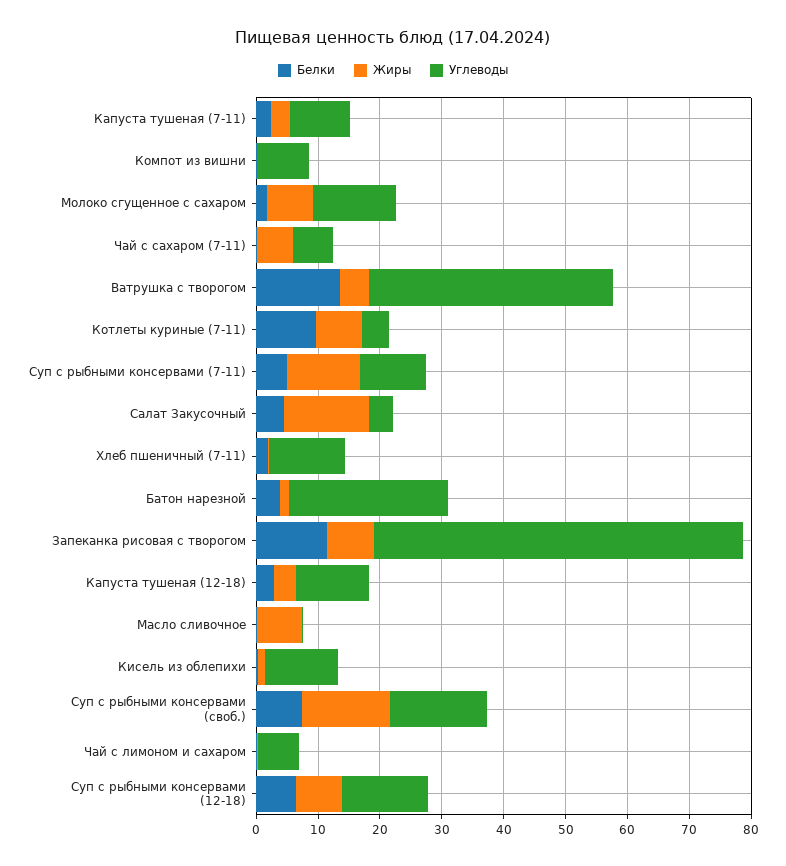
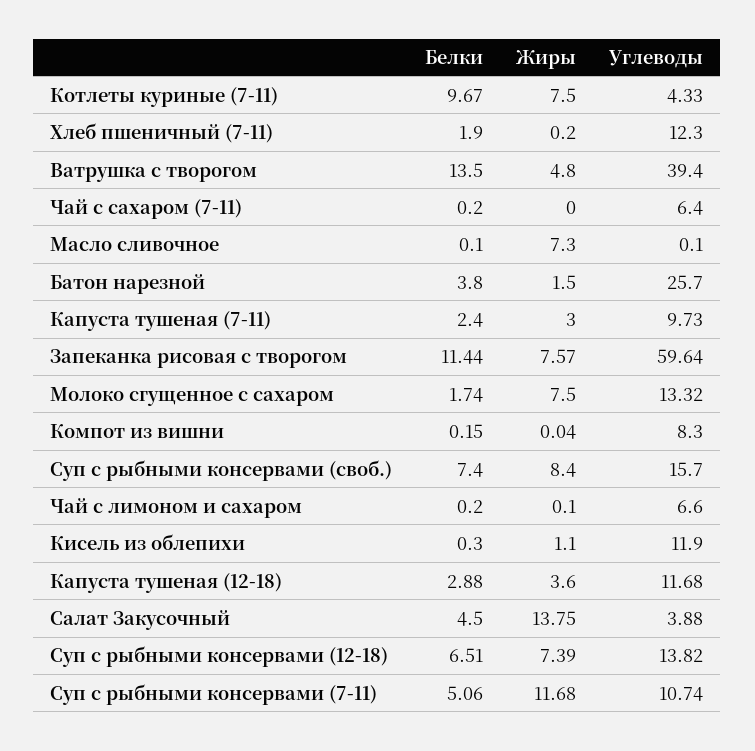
Жиры, Чай с сахаром (7-11): 6 -> 0
Жиры, Суп с рыбными консервами (своб.): 14 -> 8.4

